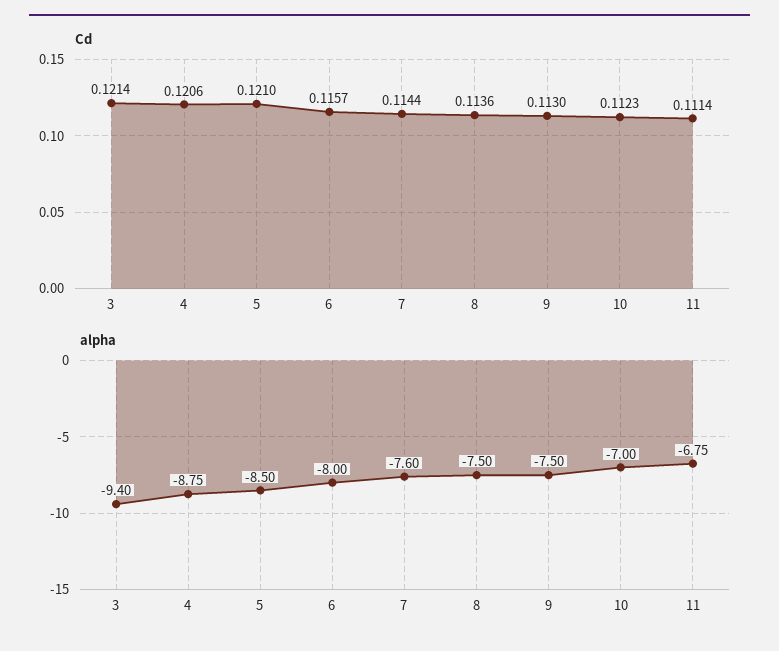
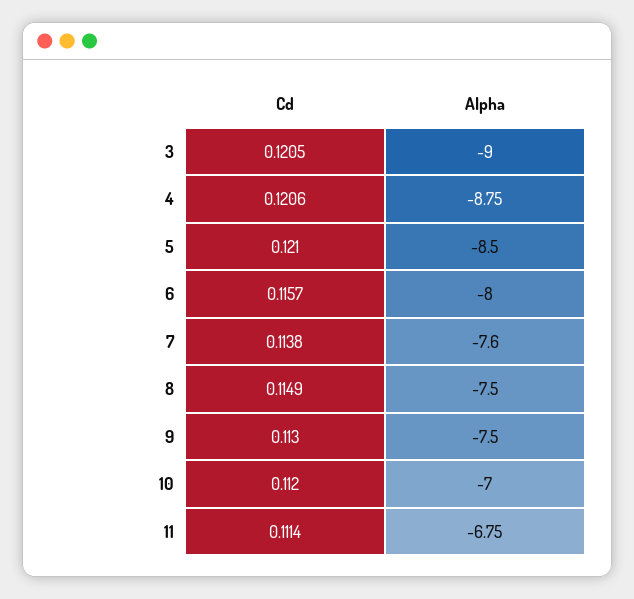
Cd, 3: 0.1214 -> 0.1205
Cd, 7: 0.1144 -> 0.1138
Cd, 8: 0.1136 -> 0.1149
Cd, 10: 0.1123 -> 0.112
alpha, 3: -9.4 -> -9

